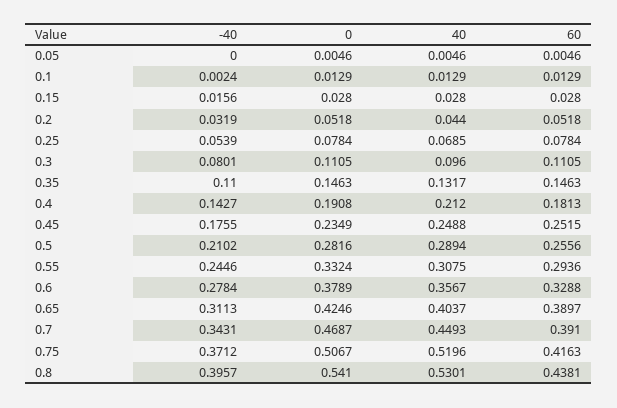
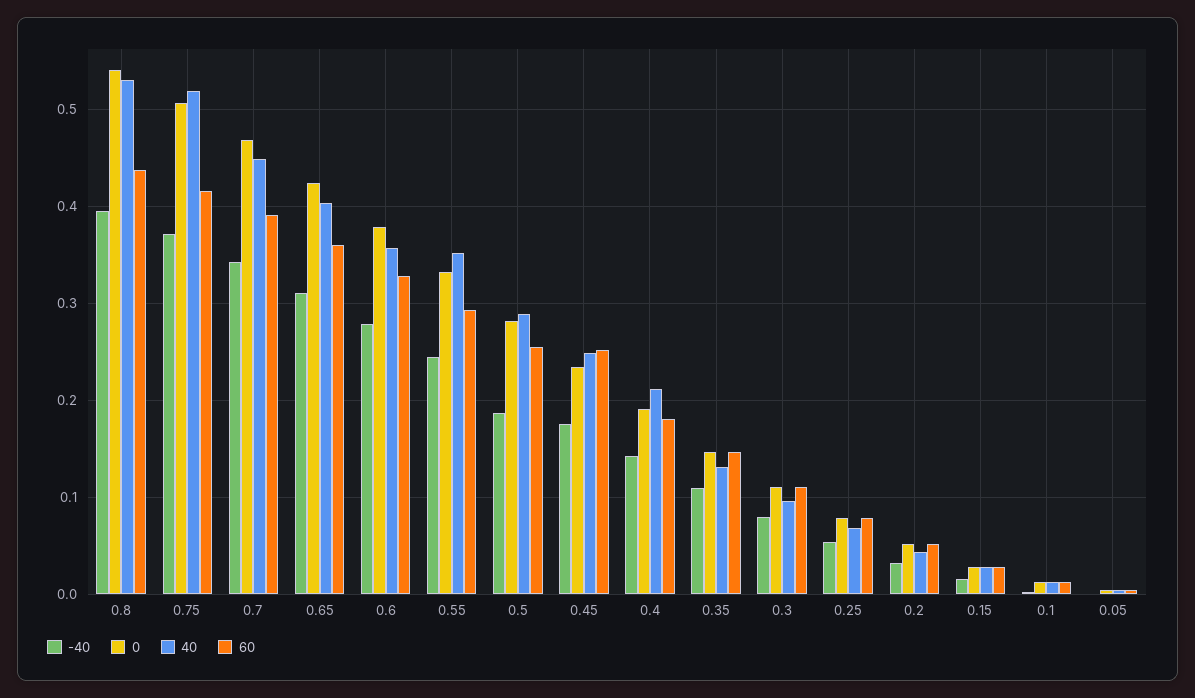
-40, 0.5: 0.2102 -> 0.19
40, 0.55: 0.3075 -> 0.35
60, 0.65: 0.3897 -> 0.36

